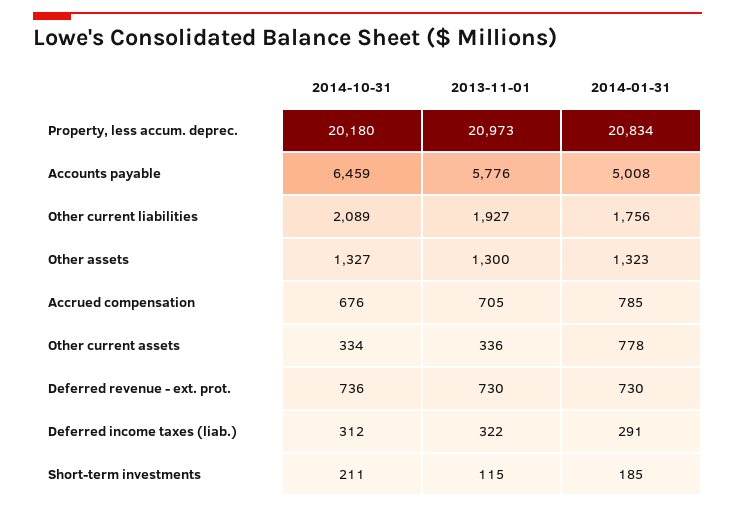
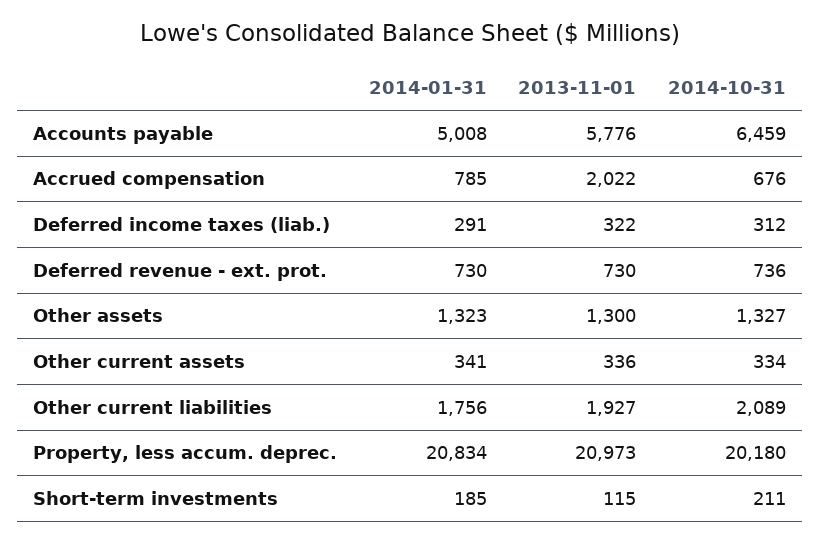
2013-11-01, Accrued compensation: 705 -> 2022
2014-01-31, Other current assets: 778 -> 341

